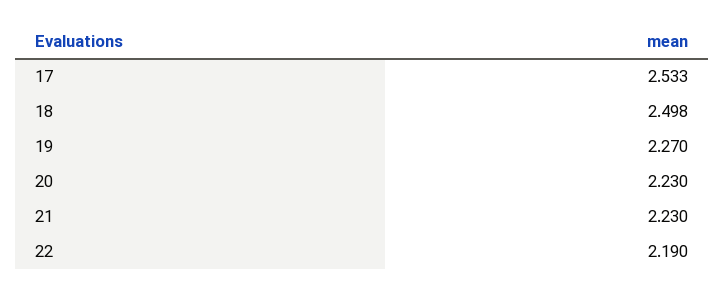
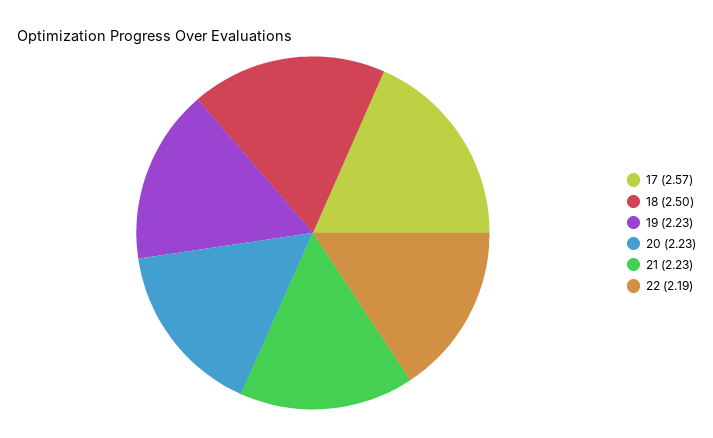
17: 2.533 -> 2.57
19: 2.27 -> 2.23

